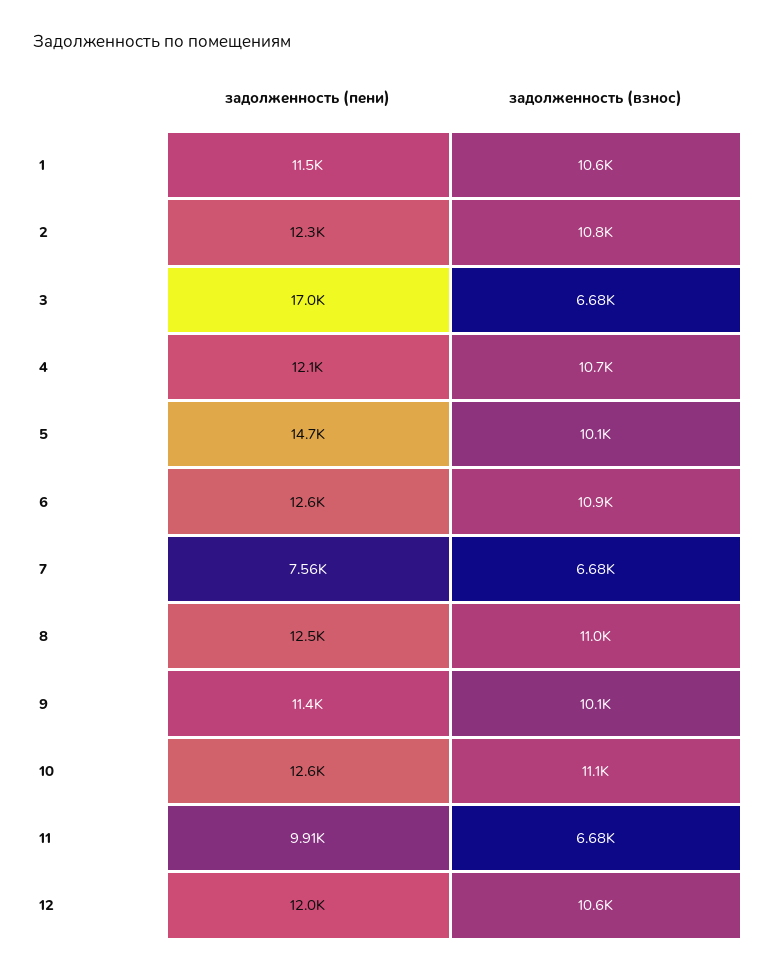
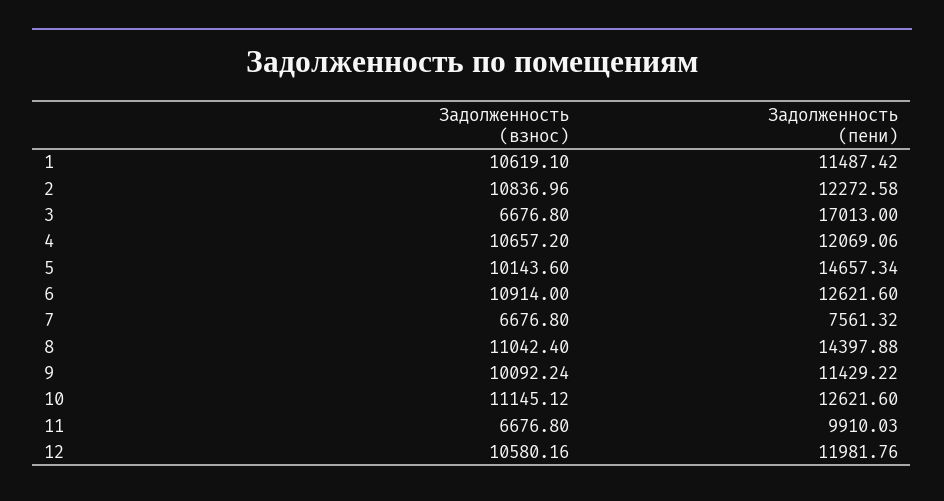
задолженность (пени), 8: 12500 -> 14397.88

